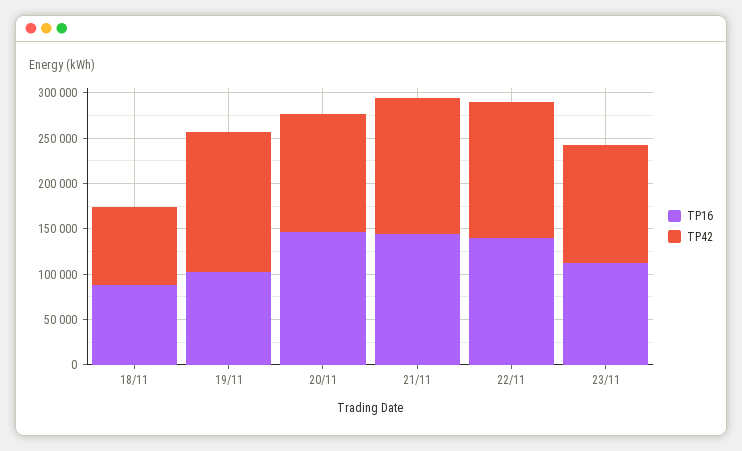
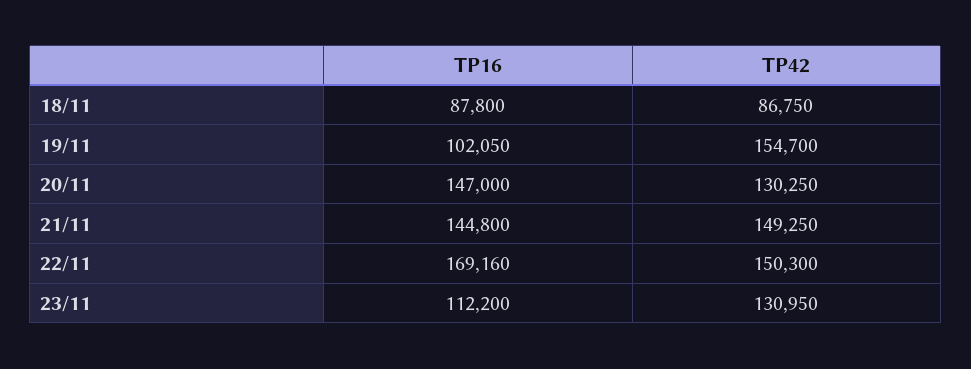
TP16, 22/11: 140000 -> 169160

